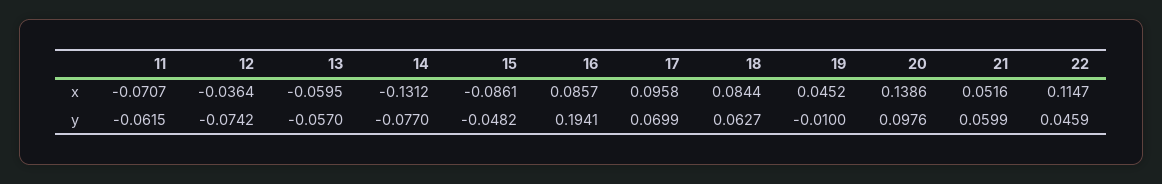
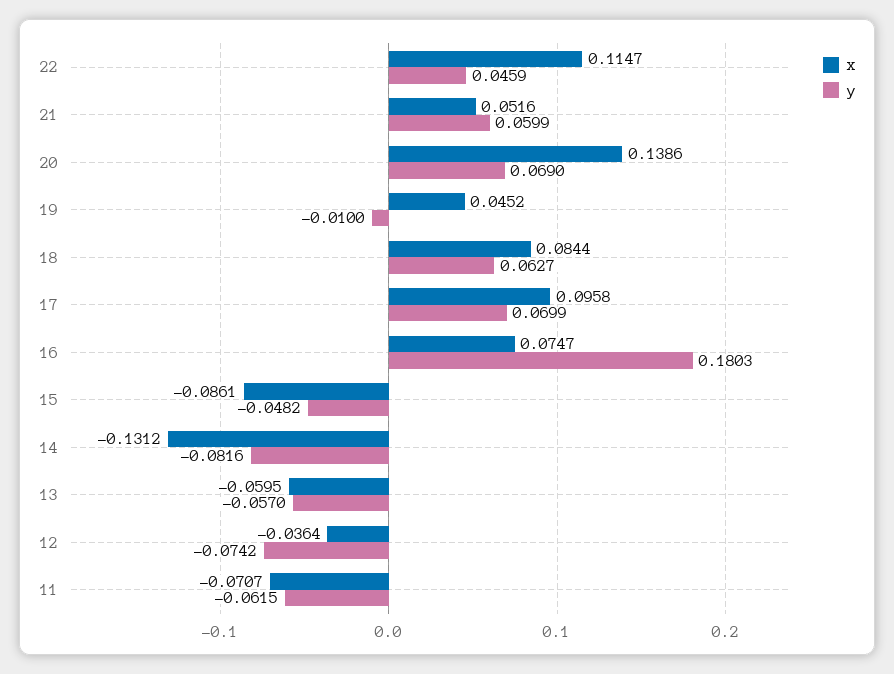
x, 16: 0.0857 -> 0.0747
y, 14: -0.077 -> -0.0816
y, 16: 0.1941 -> 0.1803
y, 20: 0.0976 -> 0.069

